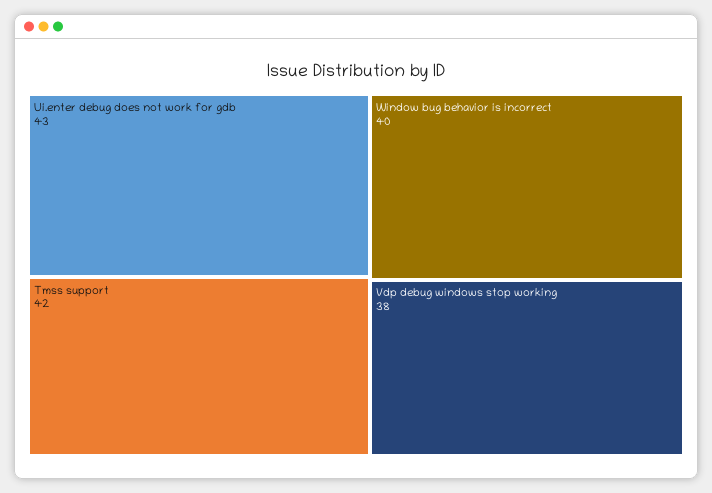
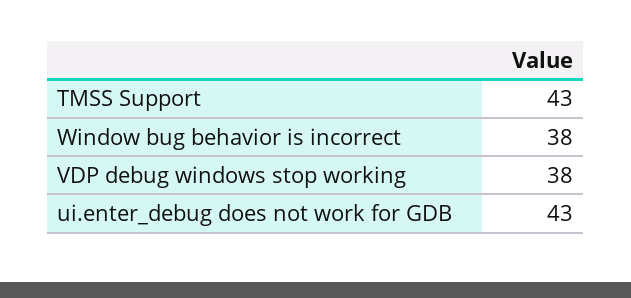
Tmss support: 42 -> 43
Window bug behavior is incorrect: 40 -> 38

